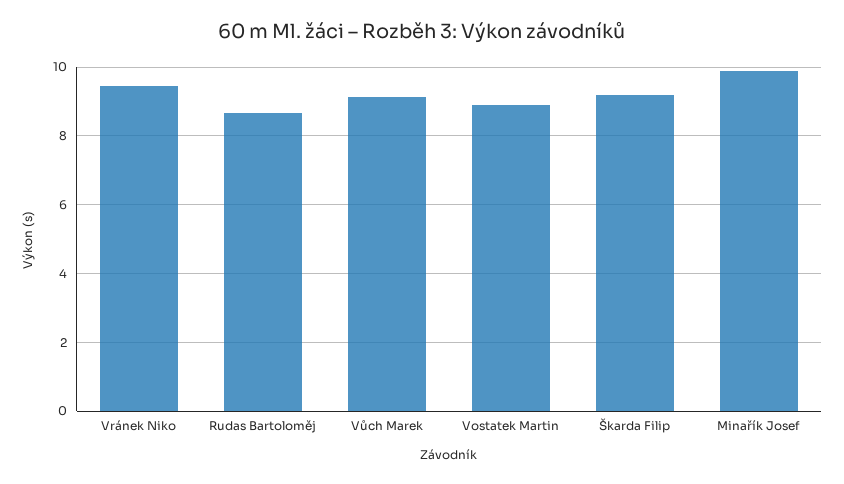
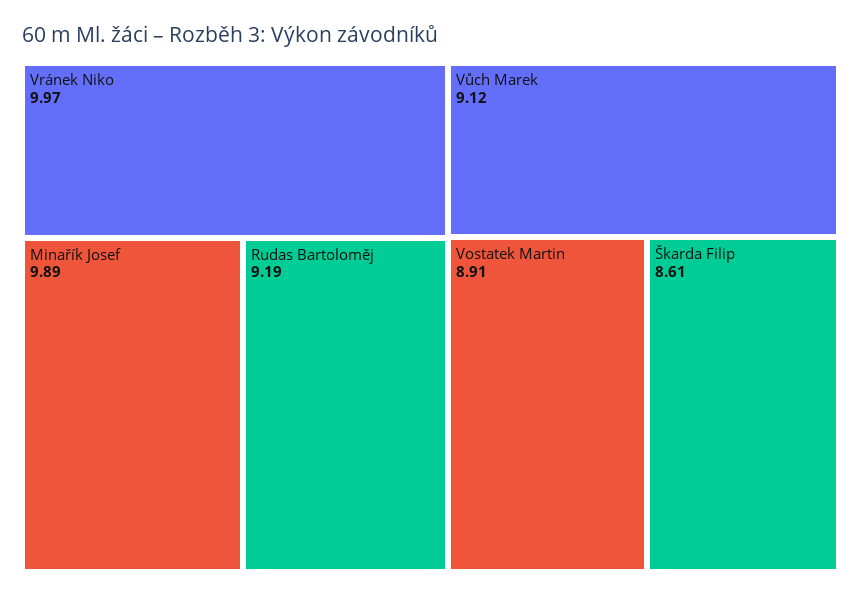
Vránek Niko: 9.4 -> 9.97
Rudas Bartoloměj: 8.6 -> 9.19
Škarda Filip: 9.2 -> 8.61

